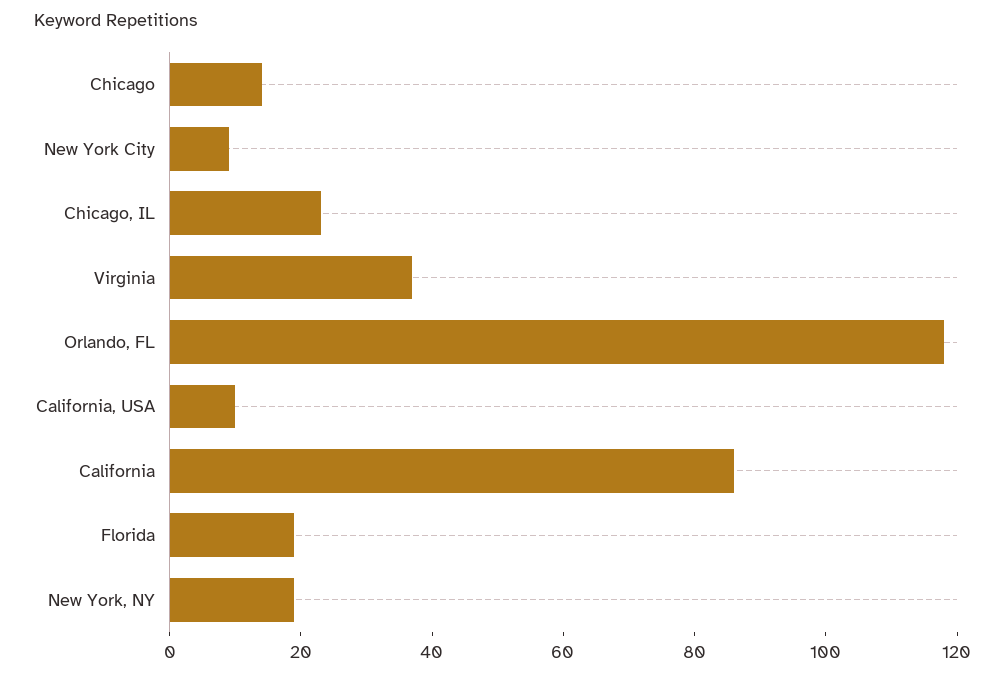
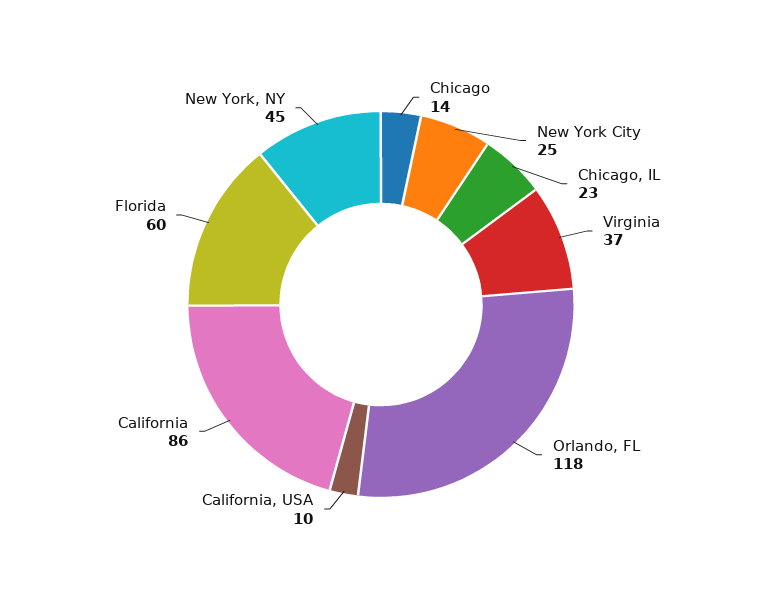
New York City: 10 -> 25
Florida: 20 -> 60
New York, NY: 20 -> 45

